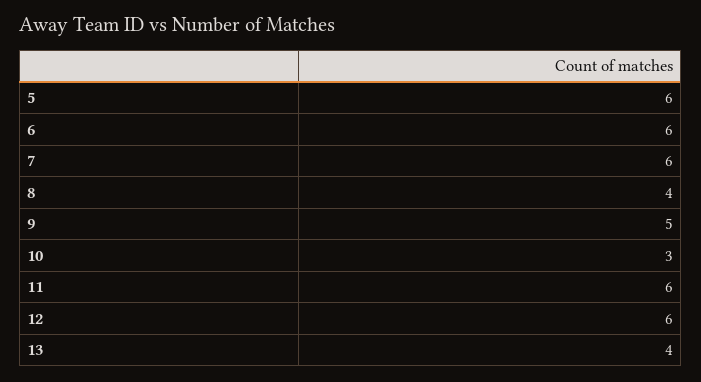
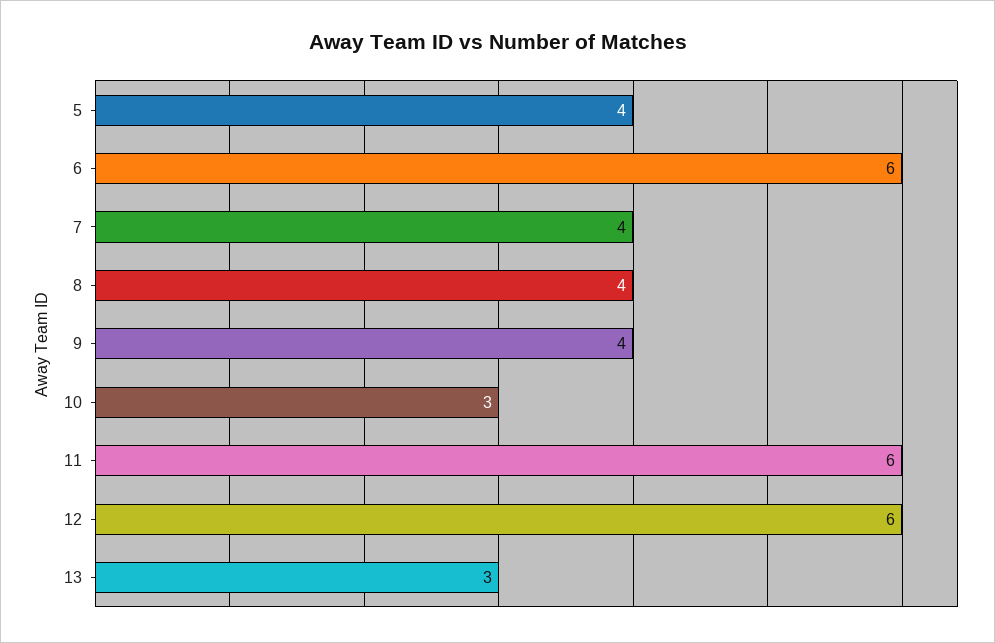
5: 6 -> 4
7: 6 -> 4
9: 5 -> 4
13: 4 -> 3

